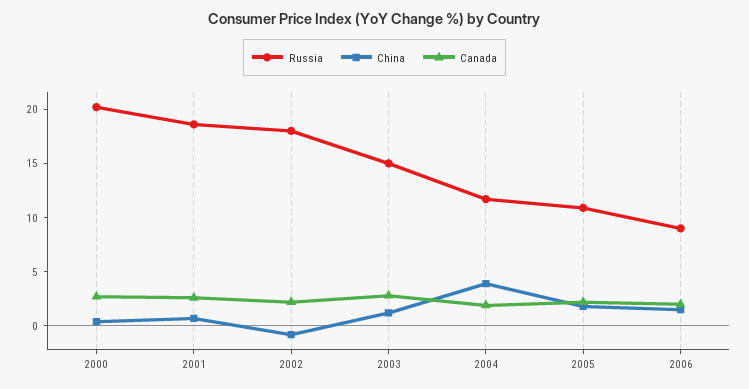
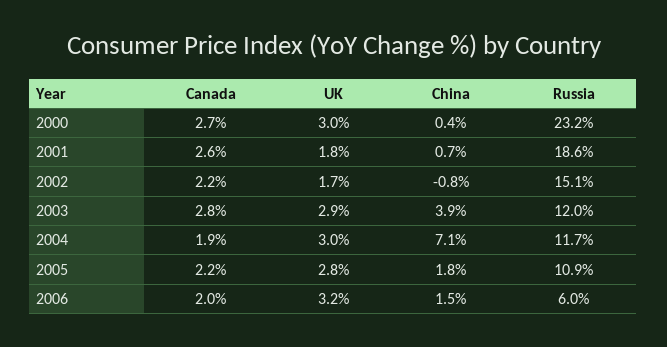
Russia, 2000: 20 -> 23.2
Russia, 2002: 18 -> 15.1
Russia, 2003: 15 -> 12
China, 2003: 1 -> 3.9
China, 2004: 4 -> 7.1
Russia, 2006: 9 -> 6
UK, 2000: none -> 3
UK, 2001: none -> 1.8
UK, 2002: none -> 1.7
UK, 2003: none -> 2.9
UK, 2004: none -> 3
UK, 2005: none -> 2.8
UK, 2006: none -> 3.2

